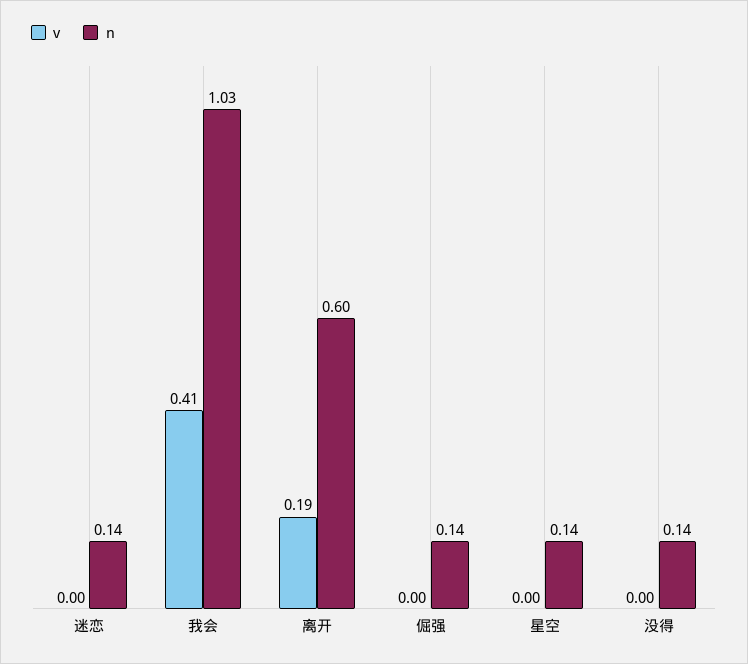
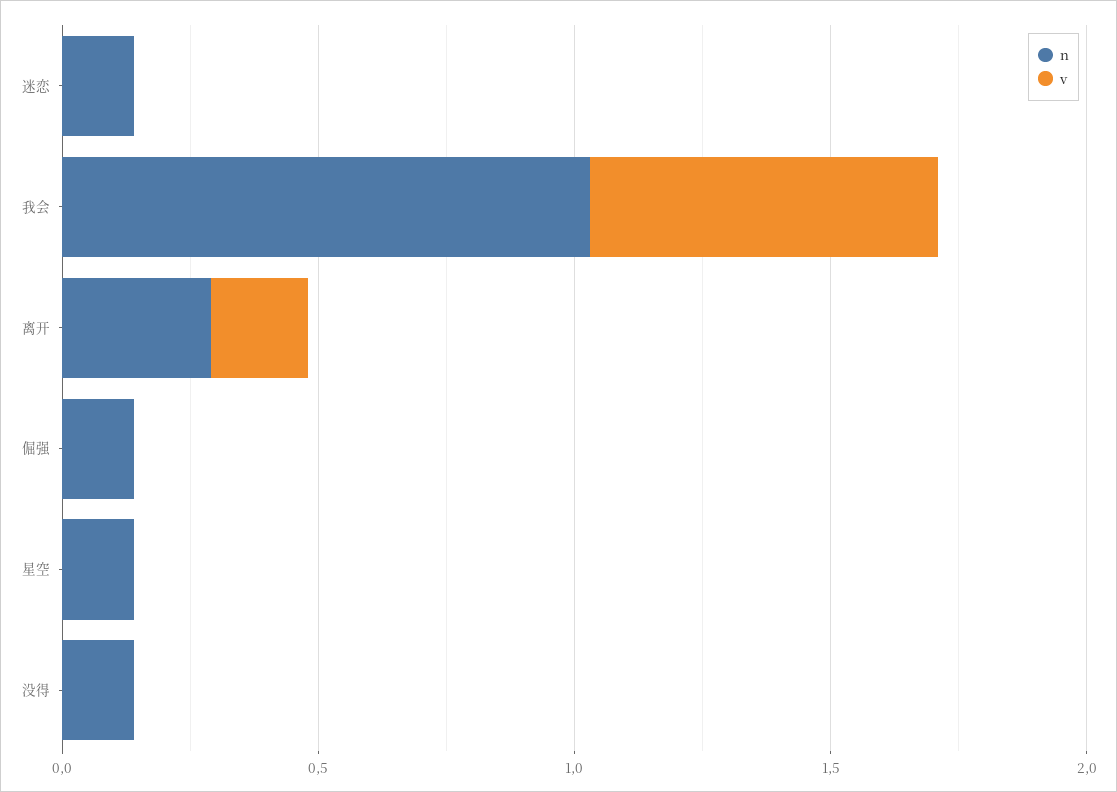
v, 我会: 0.41 -> 0.7
n, 离开: 0.6 -> 0.3

